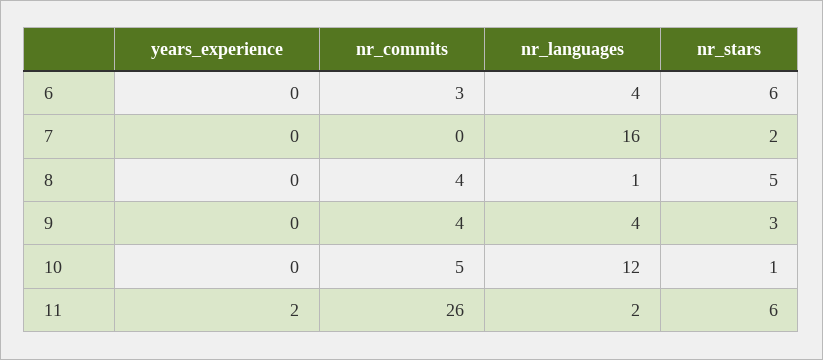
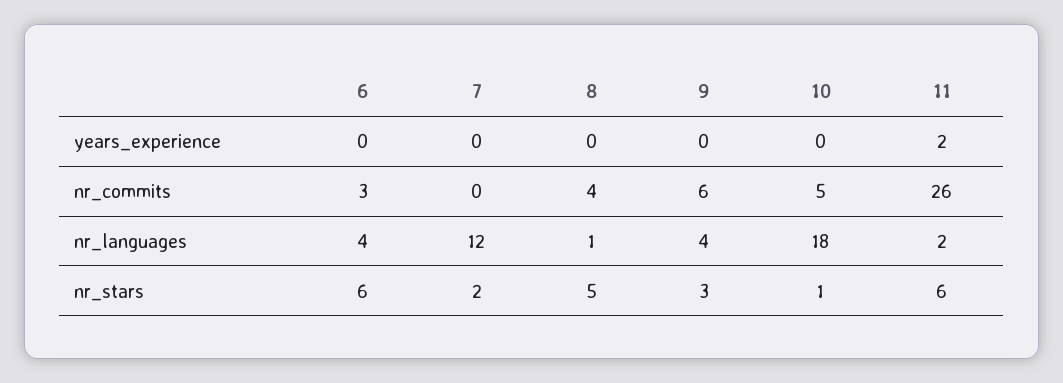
nr_languages, 7: 16 -> 12
nr_commits, 9: 4 -> 6
nr_languages, 10: 12 -> 18

